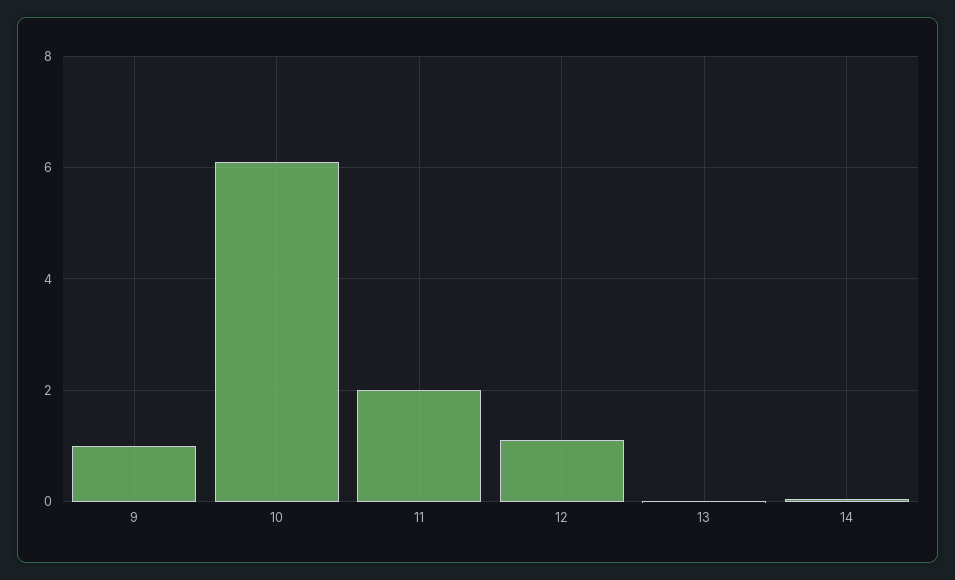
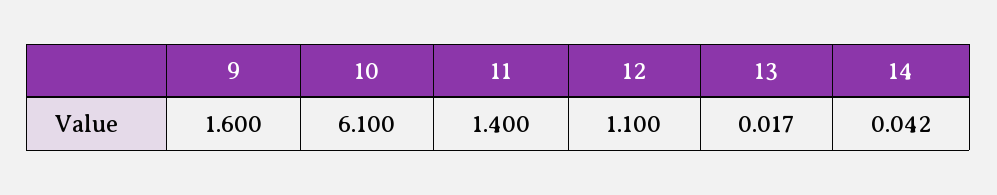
9: 1 -> 1.6
11: 2 -> 1.4

